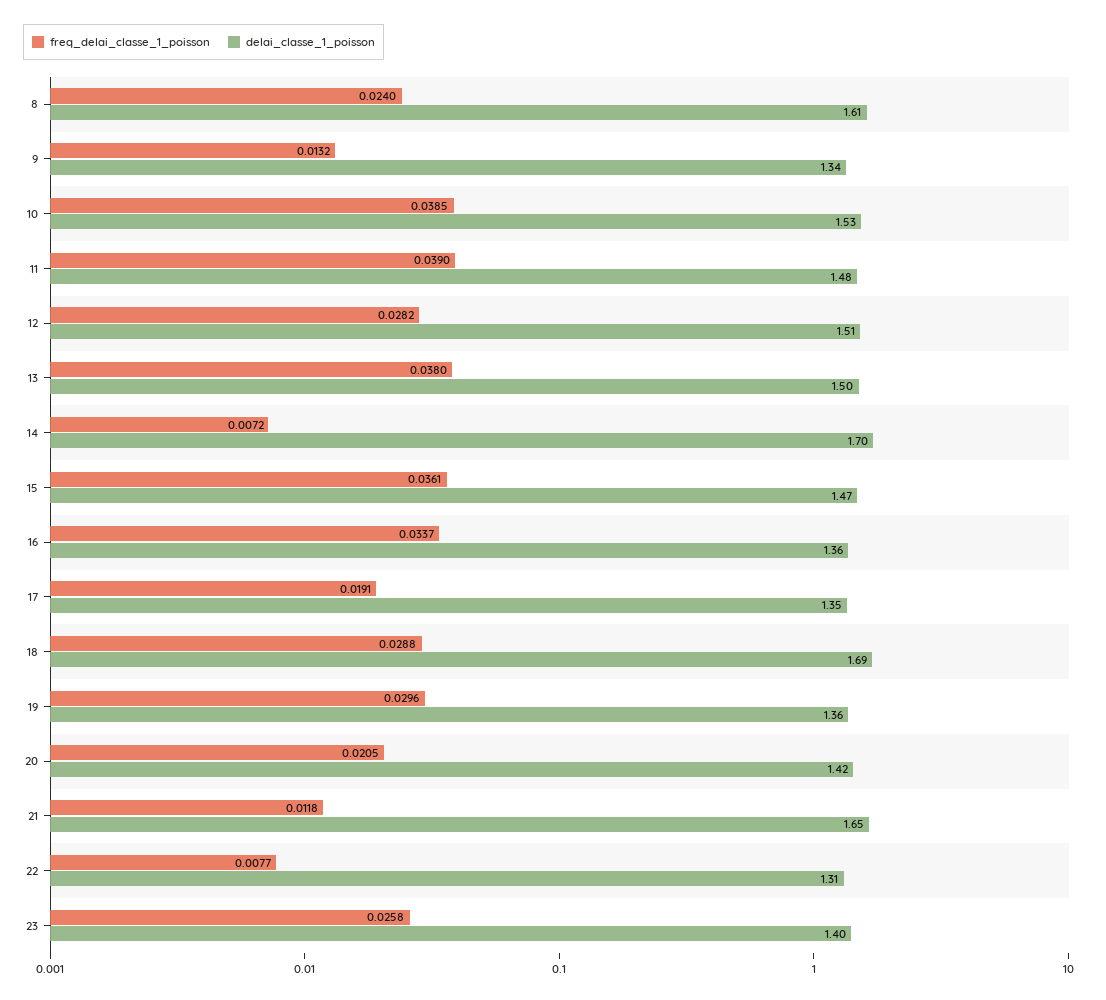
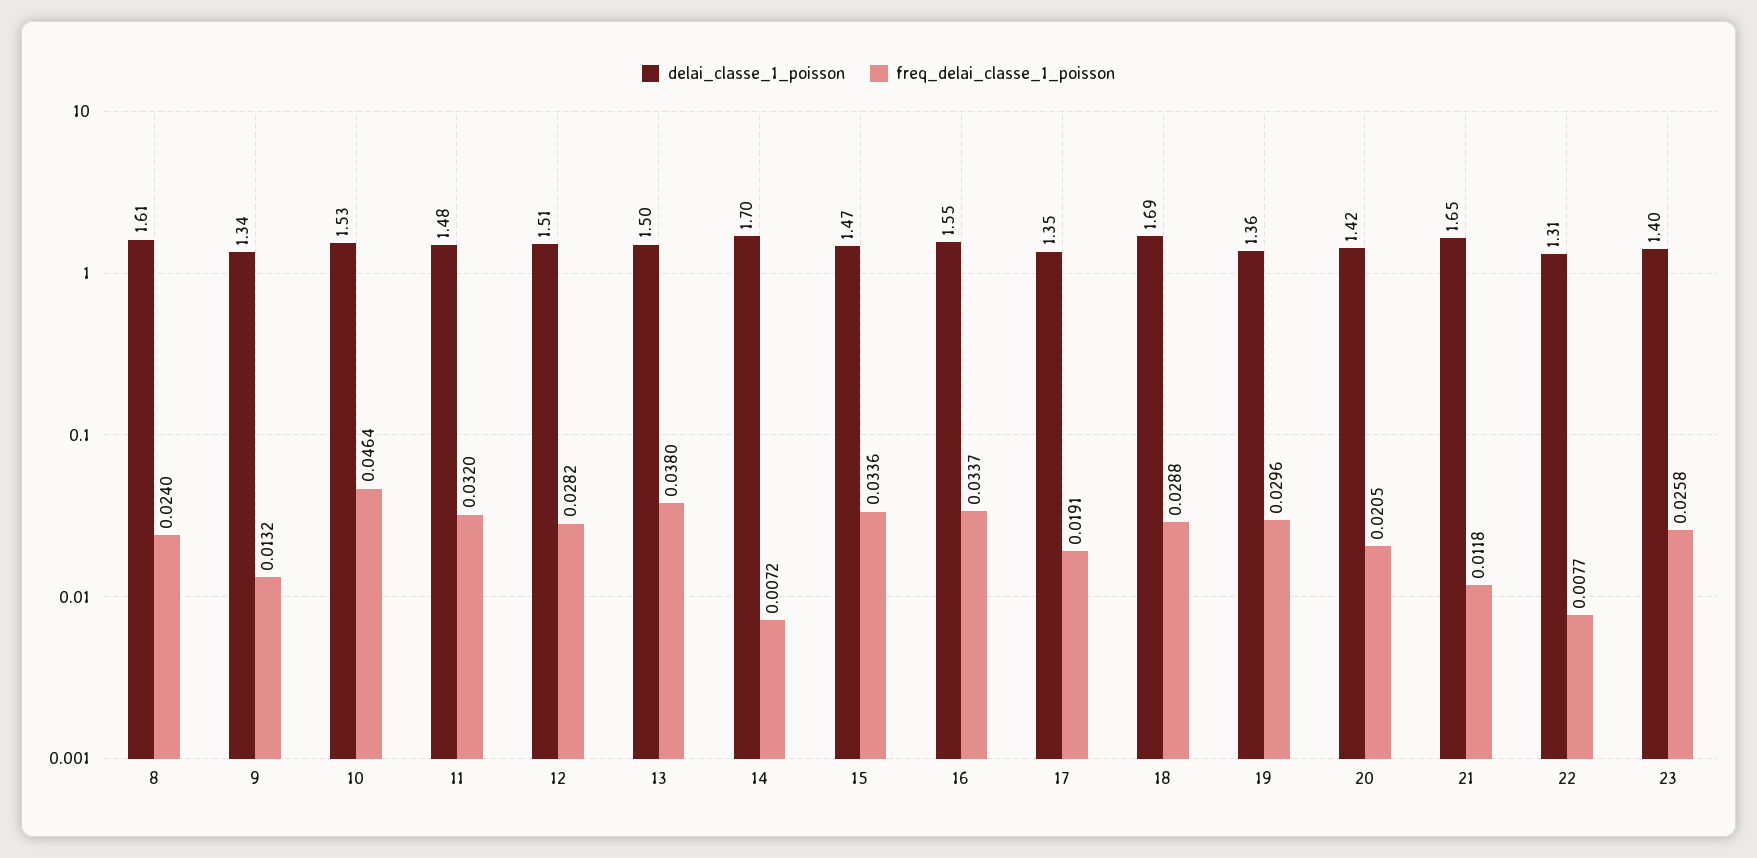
freq_delai_classe_1_poisson, 10: 0.0385 -> 0.0464
freq_delai_classe_1_poisson, 11: 0.039 -> 0.032
freq_delai_classe_1_poisson, 15: 0.0361 -> 0.0336
delai_classe_1_poisson, 16: 1.36 -> 1.55

